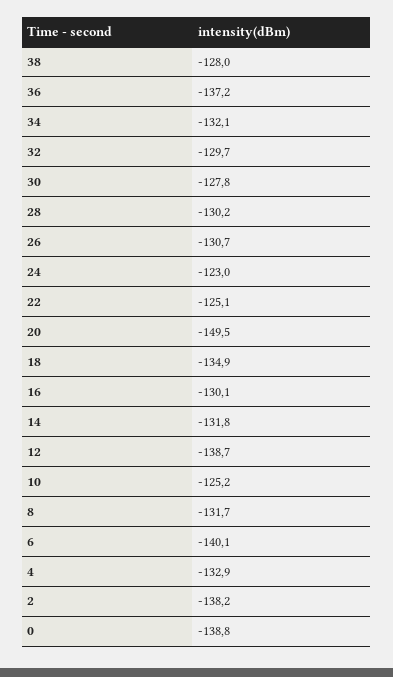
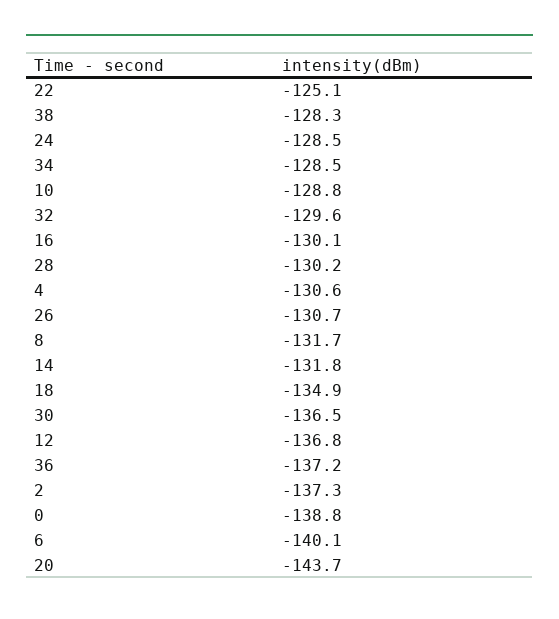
38: -128 -> -128.3
34: -132.1 -> -128.5
32: -129.7 -> -129.6
30: -127.8 -> -136.5
24: -123 -> -128.5
20: -149.5 -> -143.7
12: -138.7 -> -136.8
10: -125.2 -> -128.8
4: -132.9 -> -130.6
2: -138.2 -> -137.3

